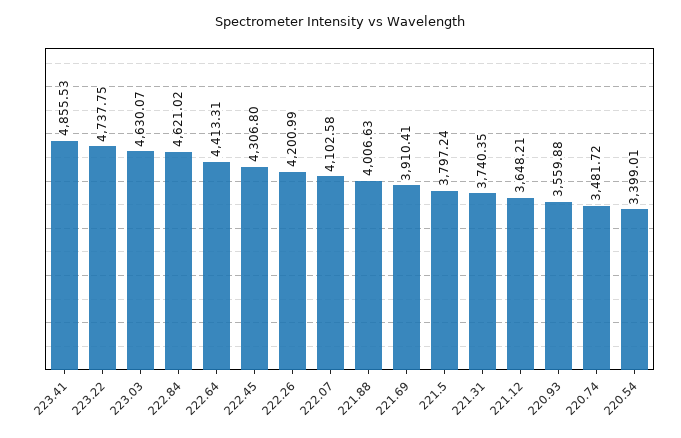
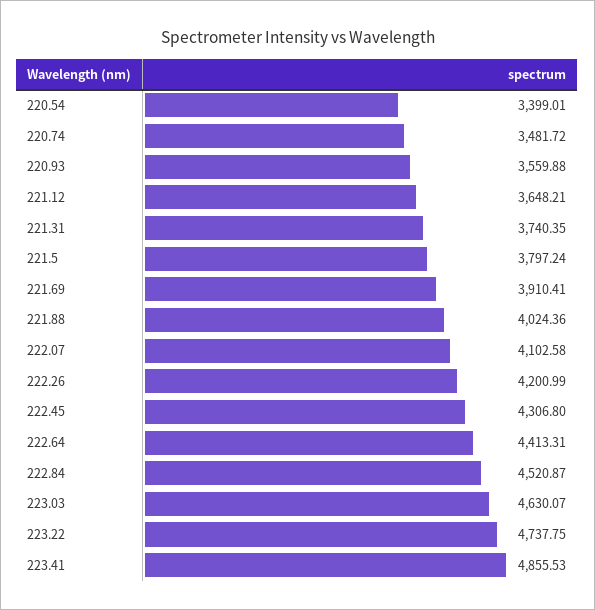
222.84: 4621.02 -> 4520.87
221.88: 4006.63 -> 4024.36

